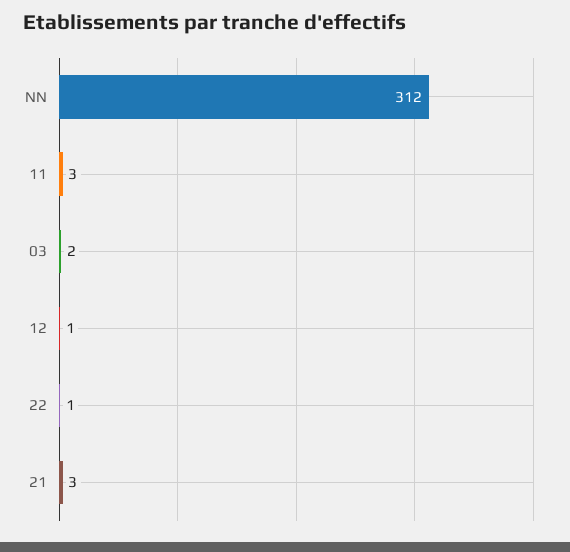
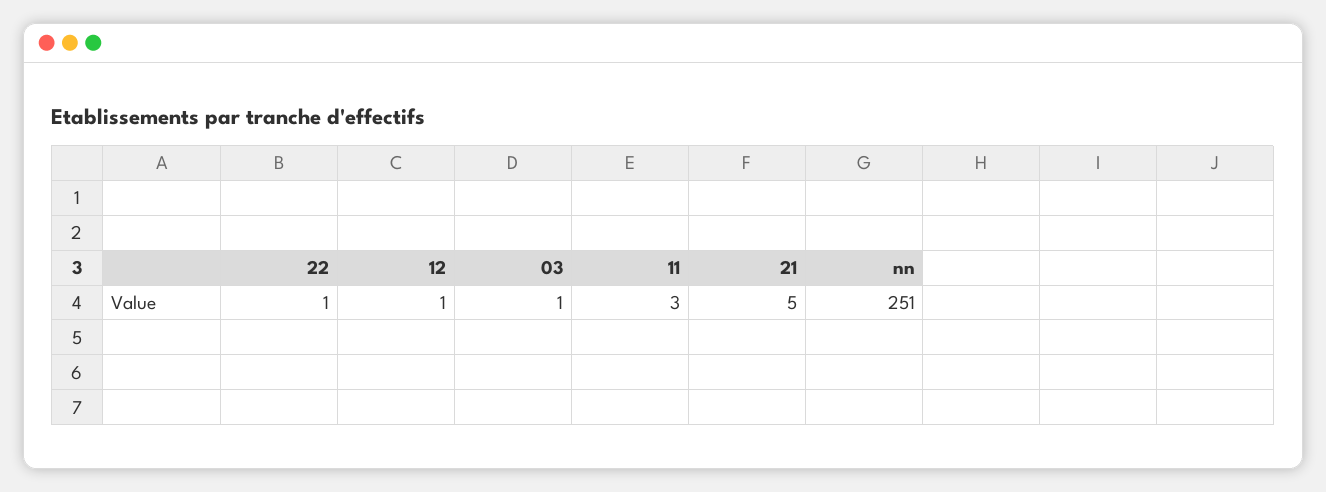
NN: 312 -> 251
03: 2 -> 1
21: 3 -> 5

